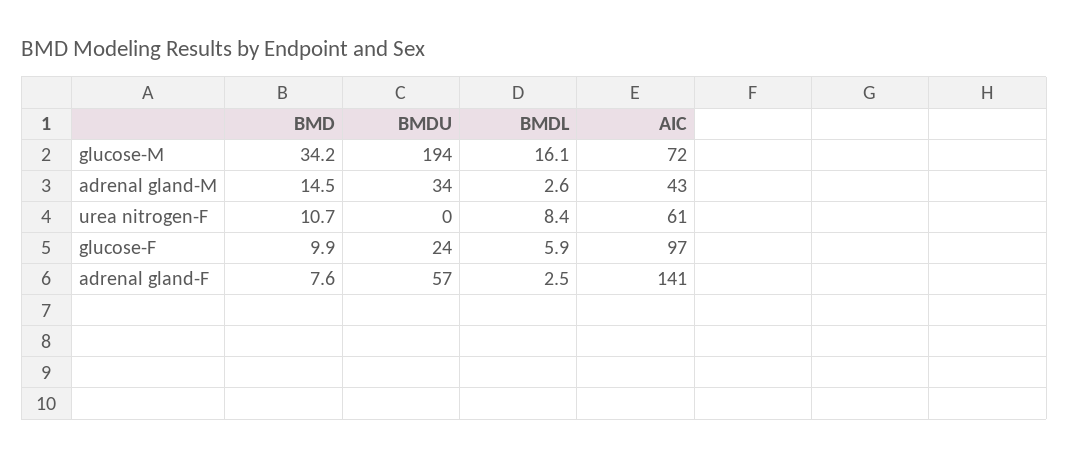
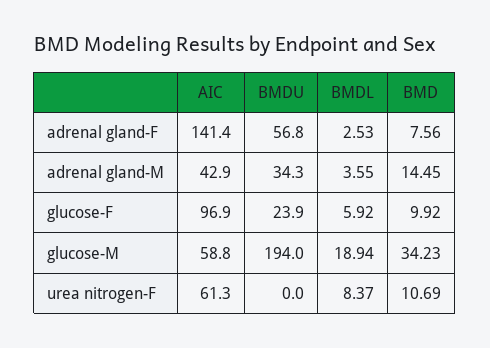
BMDL, glucose-M: 16.1 -> 18.94
AIC, glucose-M: 72 -> 58.8
BMDL, adrenal gland-M: 2.6 -> 3.55

